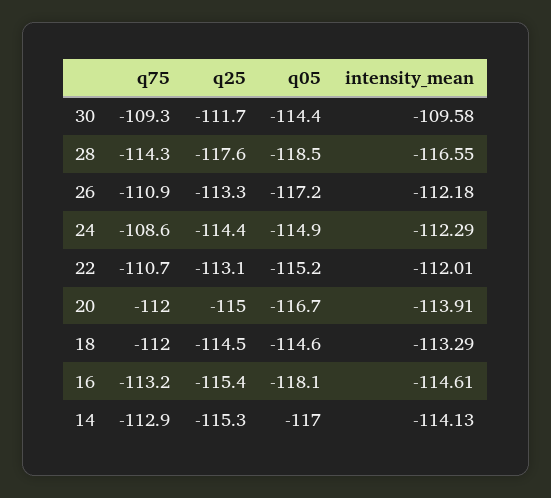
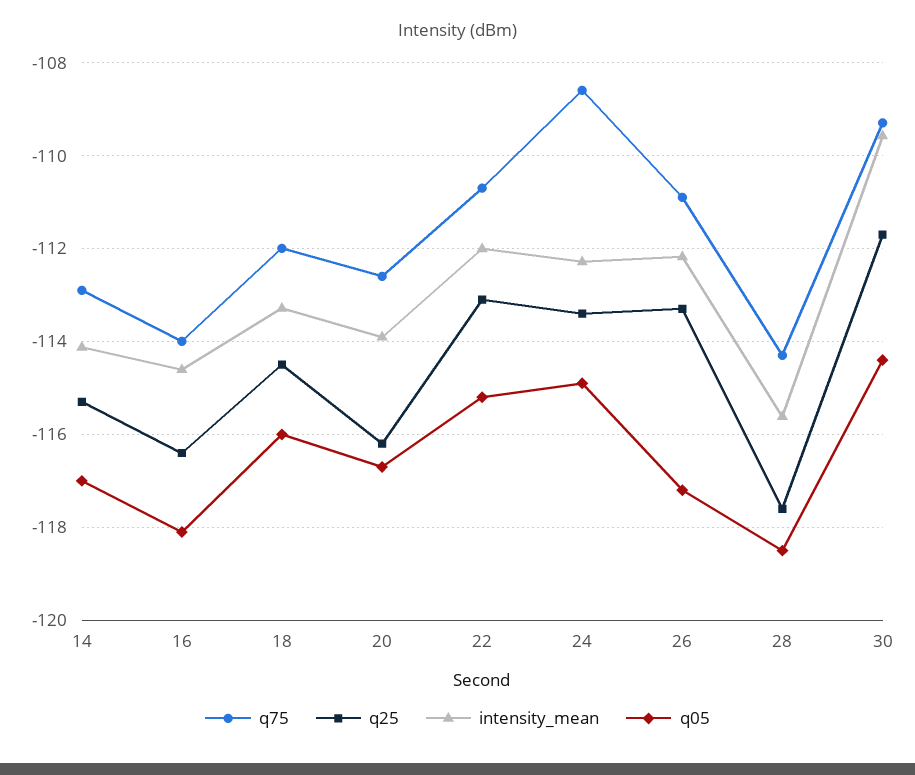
intensity_mean, 28: -116.55 -> -115.6
q25, 24: -114.4 -> -113.4
q75, 20: -112 -> -112.6
q25, 20: -115 -> -116.2
q05, 18: -114.6 -> -116
q75, 16: -113.2 -> -114
q25, 16: -115.4 -> -116.4

